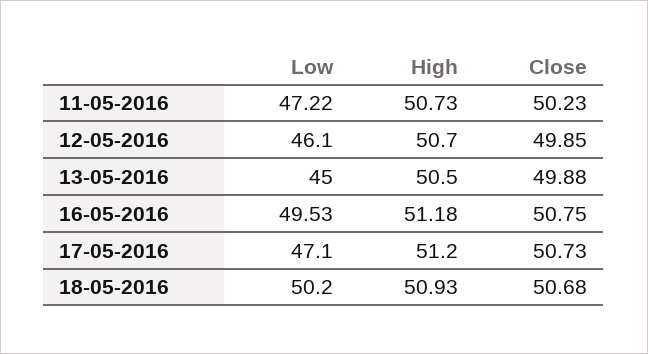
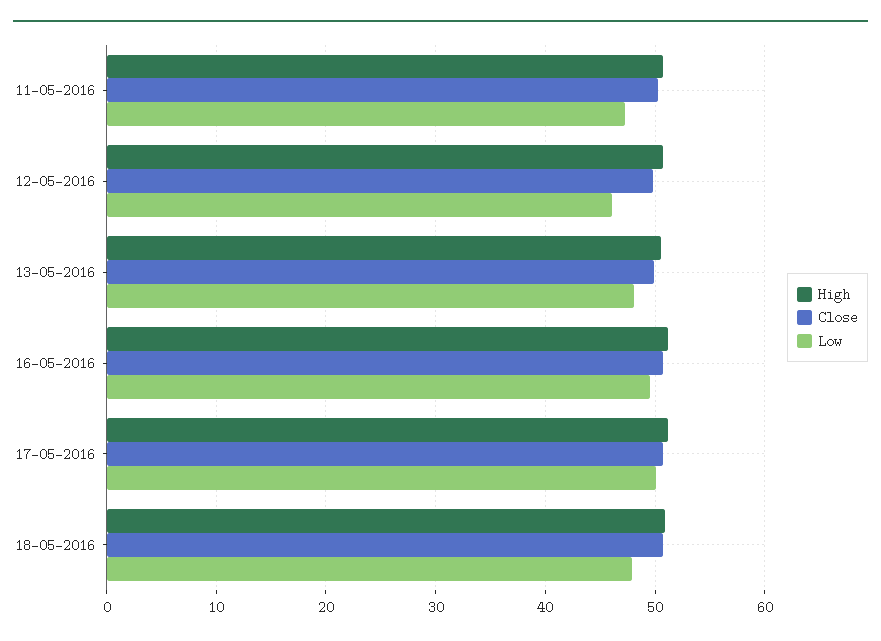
Low, 13-05-2016: 45 -> 48
Low, 17-05-2016: 47.1 -> 50
Low, 18-05-2016: 50.2 -> 48

